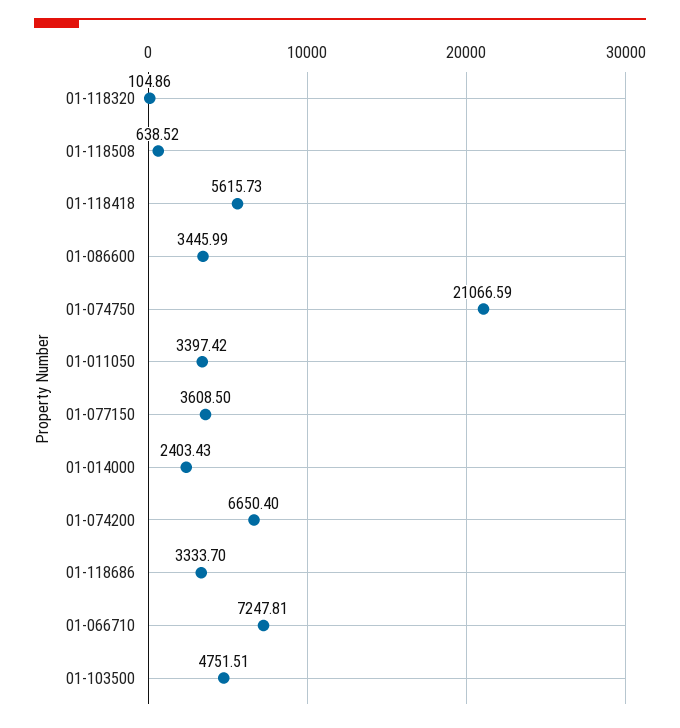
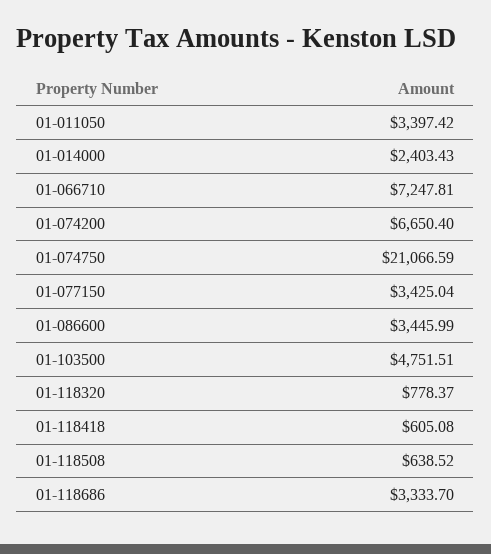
01-118320: 104.86 -> 778.37
01-118418: 5615.73 -> 605.08
01-077150: 3608.5 -> 3425.04

